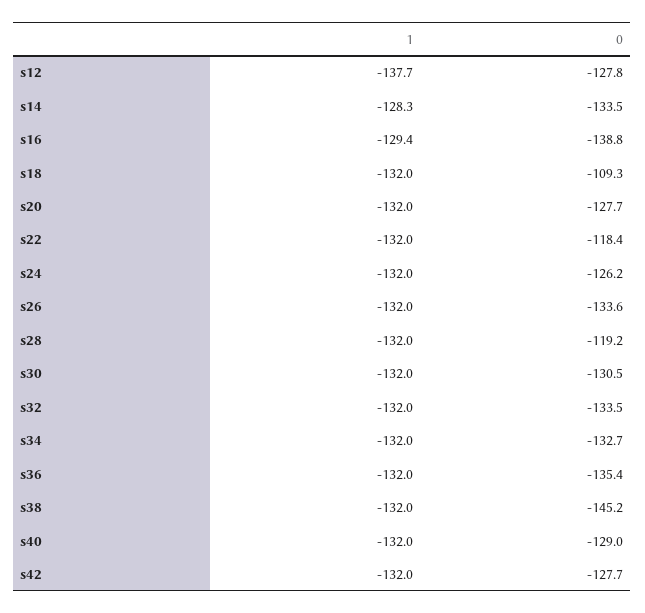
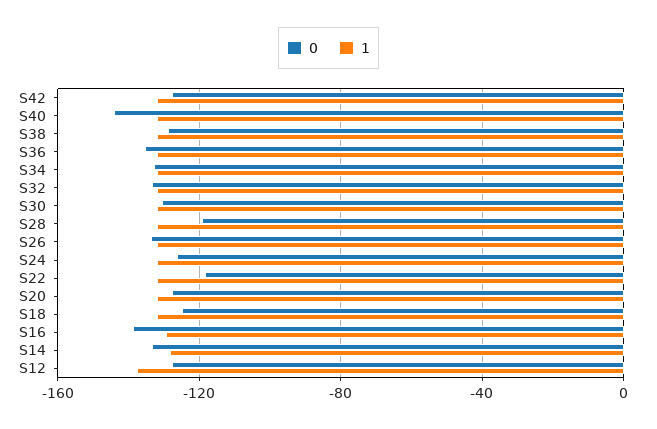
0, s18: -109.3 -> -125
0, s38: -145.2 -> -130
0, s40: -129 -> -145

